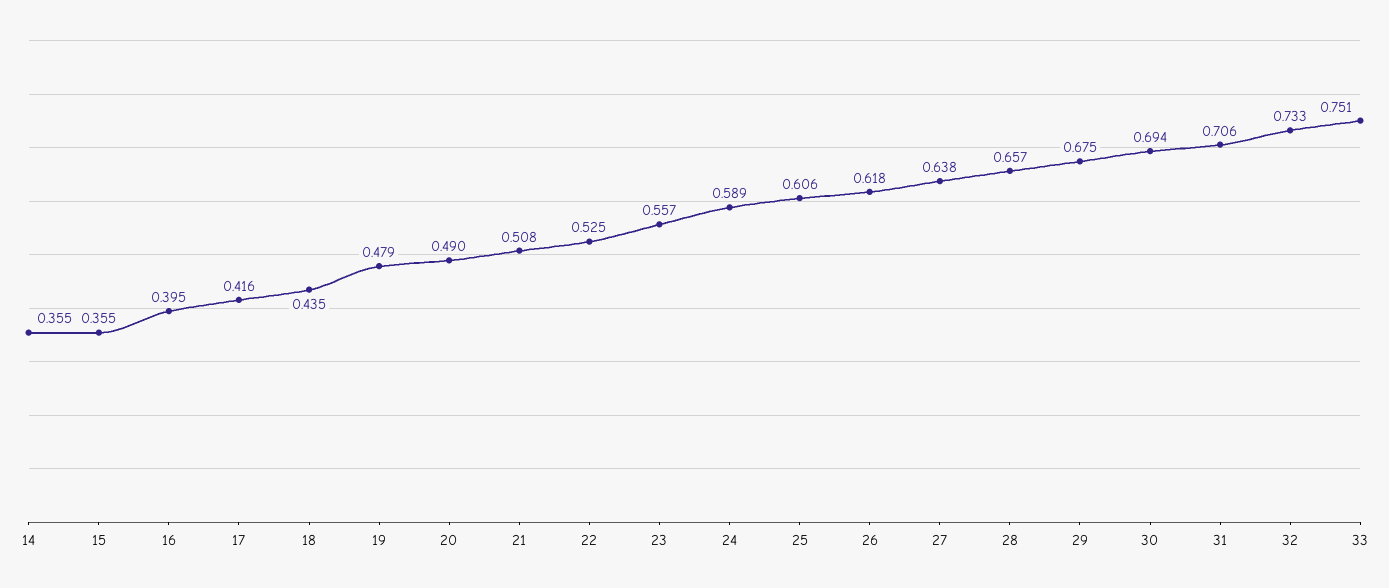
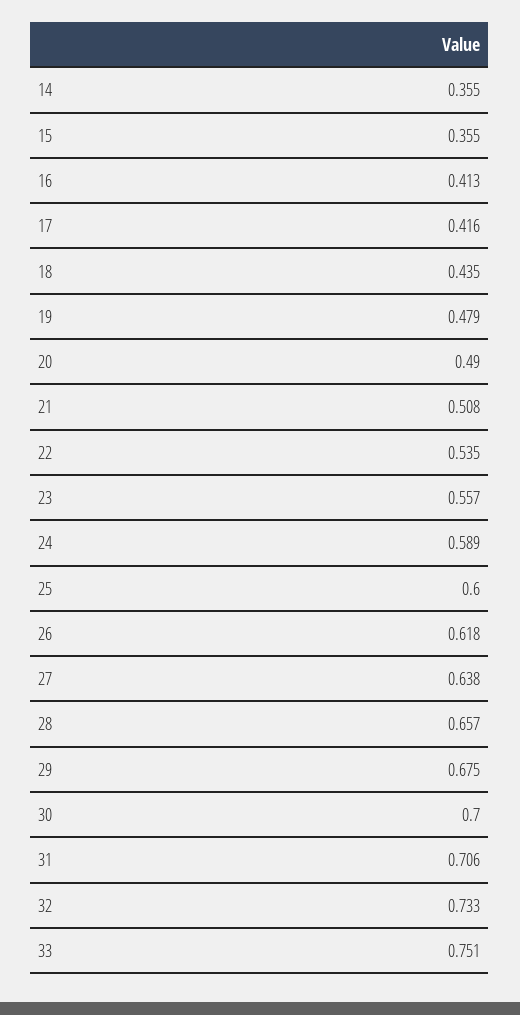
16: 0.395 -> 0.413
22: 0.525 -> 0.535
25: 0.606 -> 0.6
30: 0.694 -> 0.7

